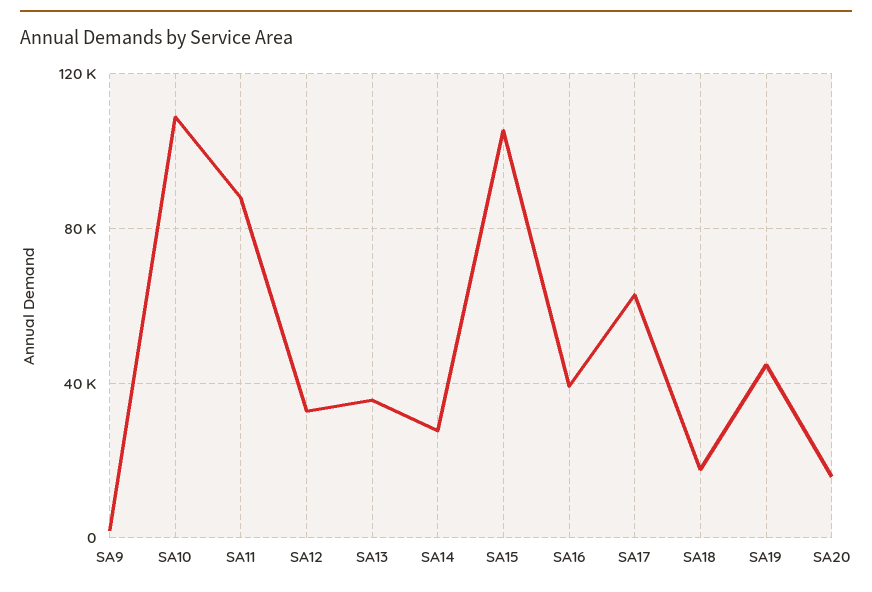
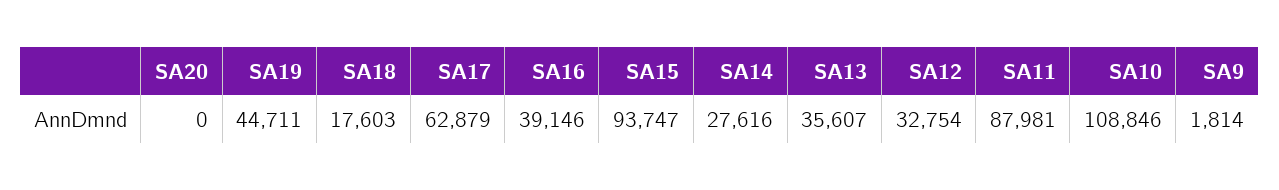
SA15: 105000 -> 93747
SA20: 15000 -> 0

